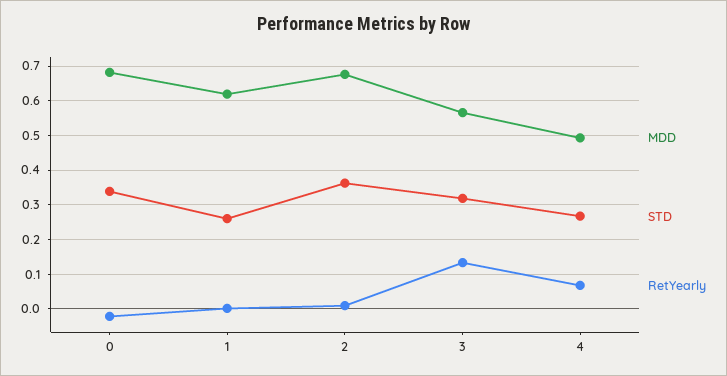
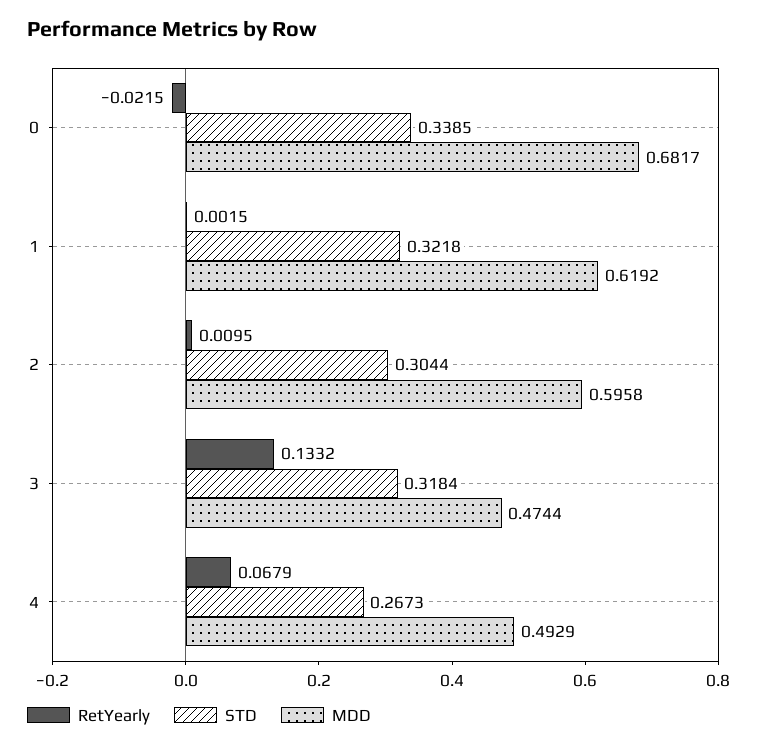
STD, 1: 0.26 -> 0.3218
MDD, 2: 0.68 -> 0.5958
STD, 2: 0.36 -> 0.3044
MDD, 3: 0.56 -> 0.4744

